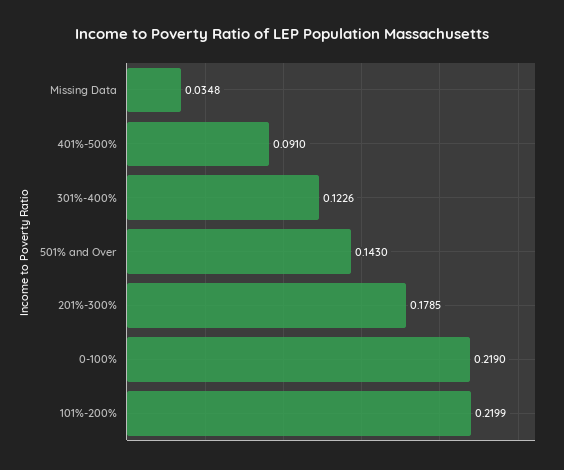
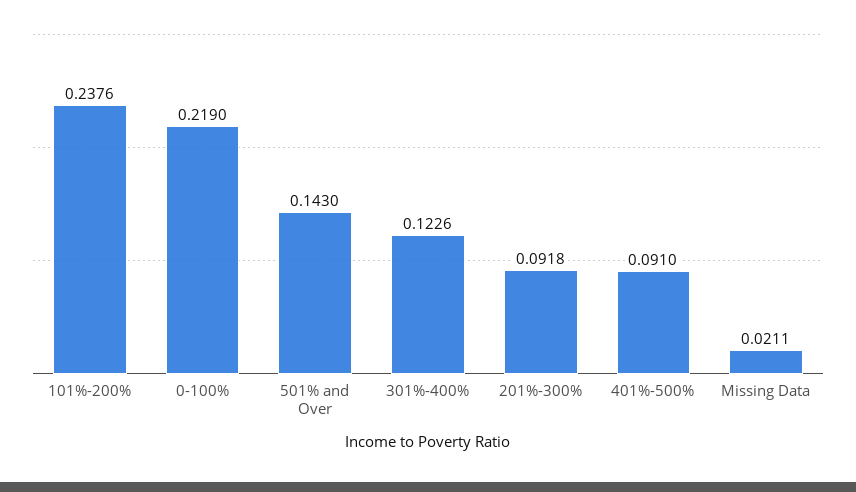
Missing Data: 0.0348 -> 0.0211
201%-300%: 0.1785 -> 0.0918
101%-200%: 0.2199 -> 0.2376

